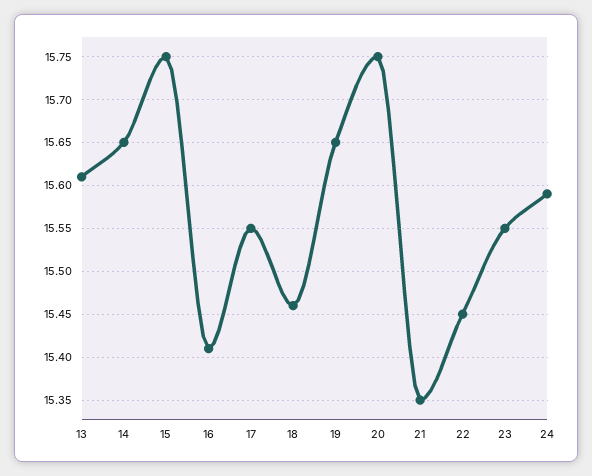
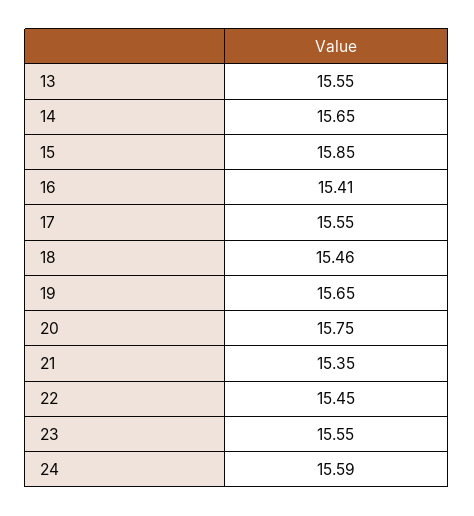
13: 15.61 -> 15.55
15: 15.75 -> 15.85

